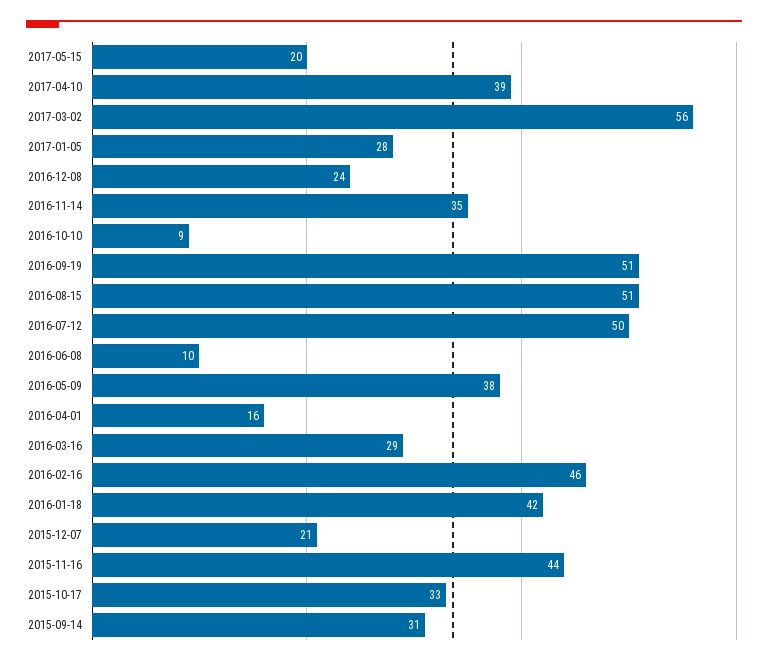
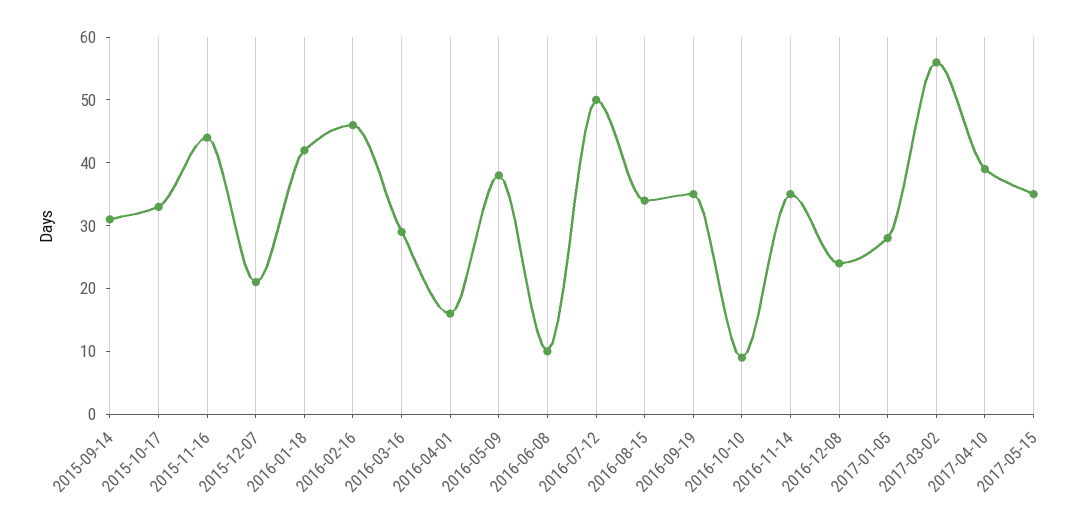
2017-05-15: 20 -> 35
2016-09-19: 51 -> 35
2016-08-15: 51 -> 35

